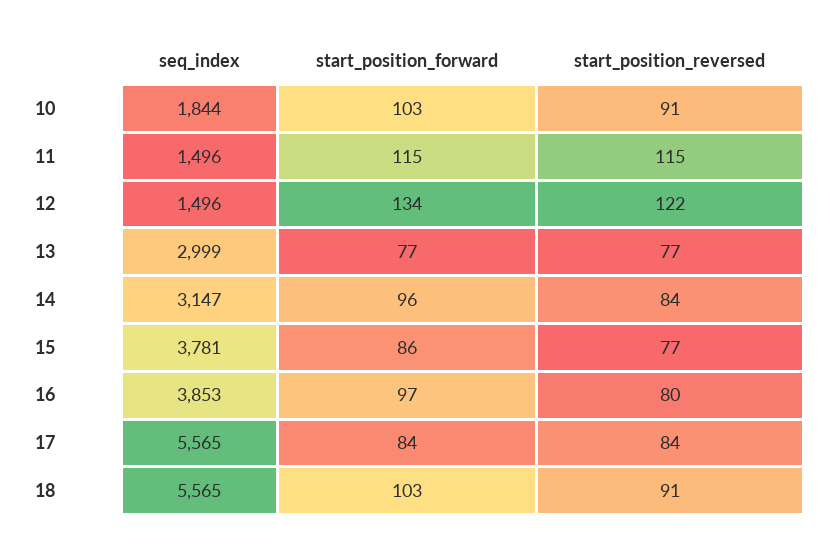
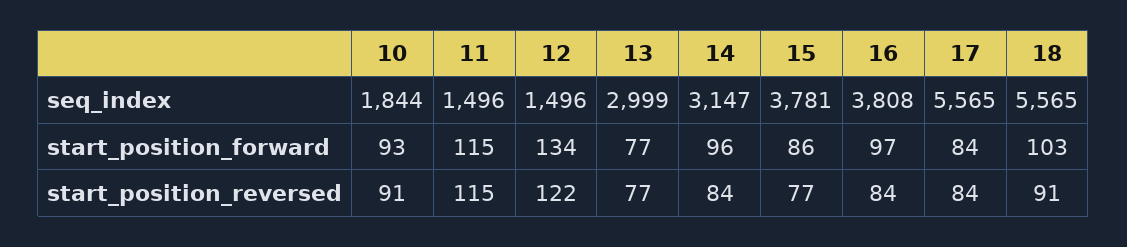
start_position_forward, 10: 103 -> 93
seq_index, 16: 3853 -> 3808
start_position_reversed, 16: 80 -> 84

